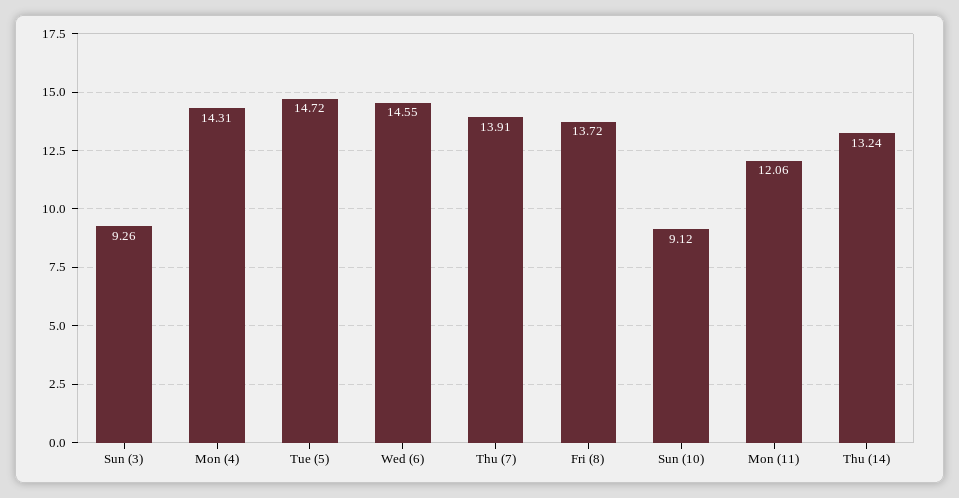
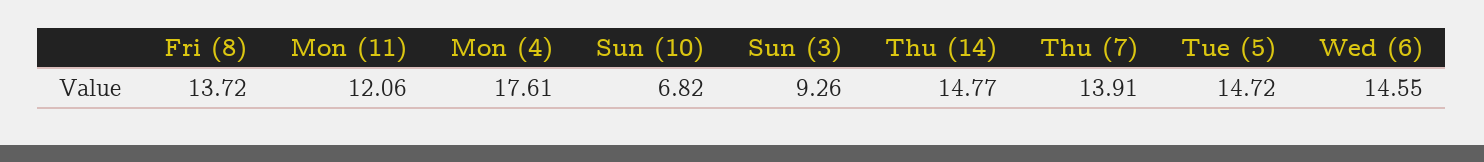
Mon (4): 14.31 -> 17.61
Sun (10): 9.12 -> 6.82
Thu (14): 13.24 -> 14.77

